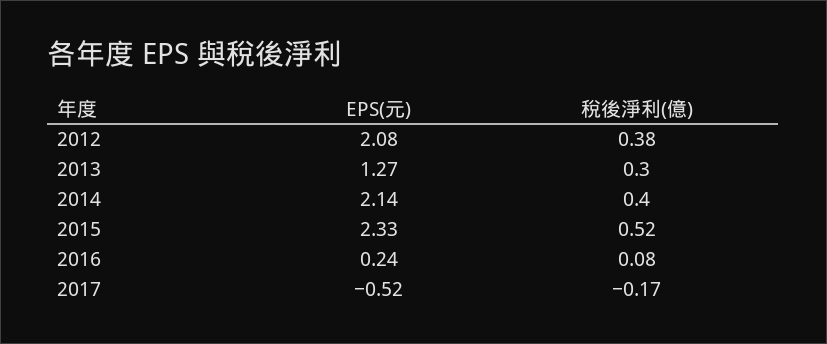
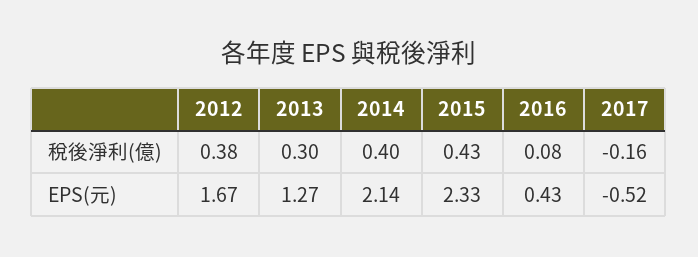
EPS(元), 2012: 2.08 -> 1.67
稅後淨利(億), 2015: 0.52 -> 0.43
EPS(元), 2016: 0.24 -> 0.43
稅後淨利(億), 2017: -0.17 -> -0.16

